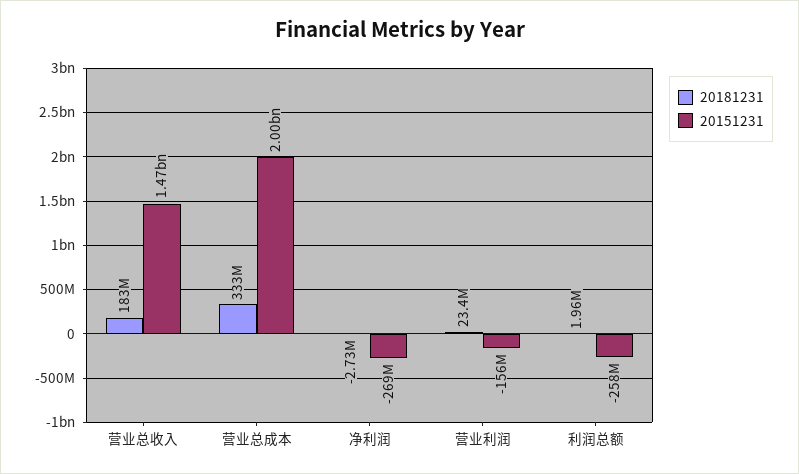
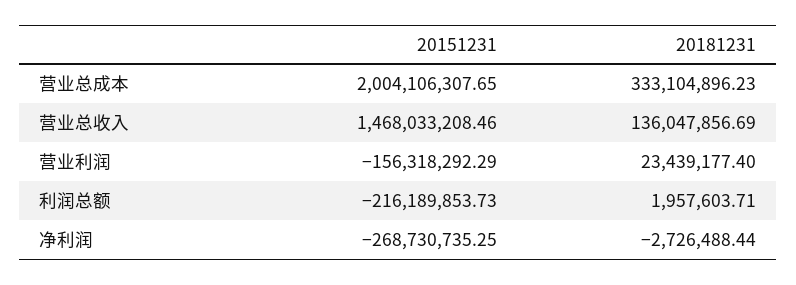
20181231, 营业总收入: 183000000 -> 136047856.69
20151231, 利润总额: -258000000 -> -216189853.73

